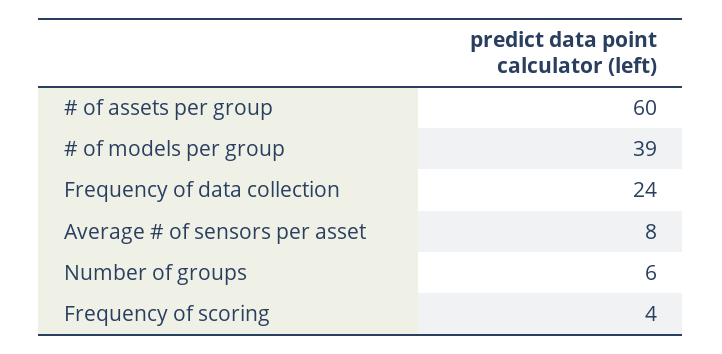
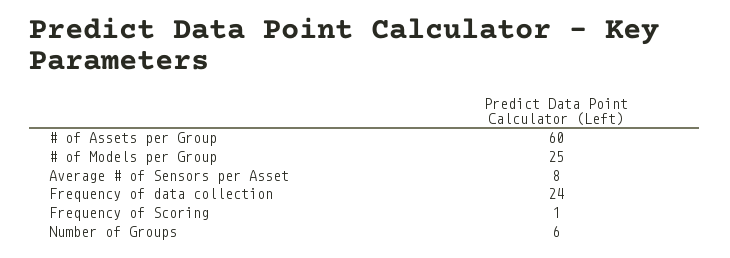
# of models per group: 39 -> 25
Frequency of scoring: 4 -> 1

